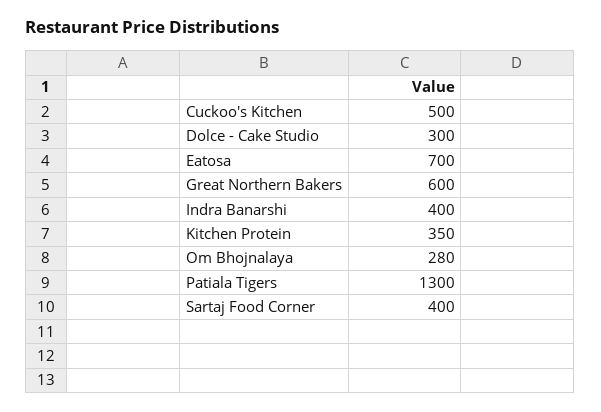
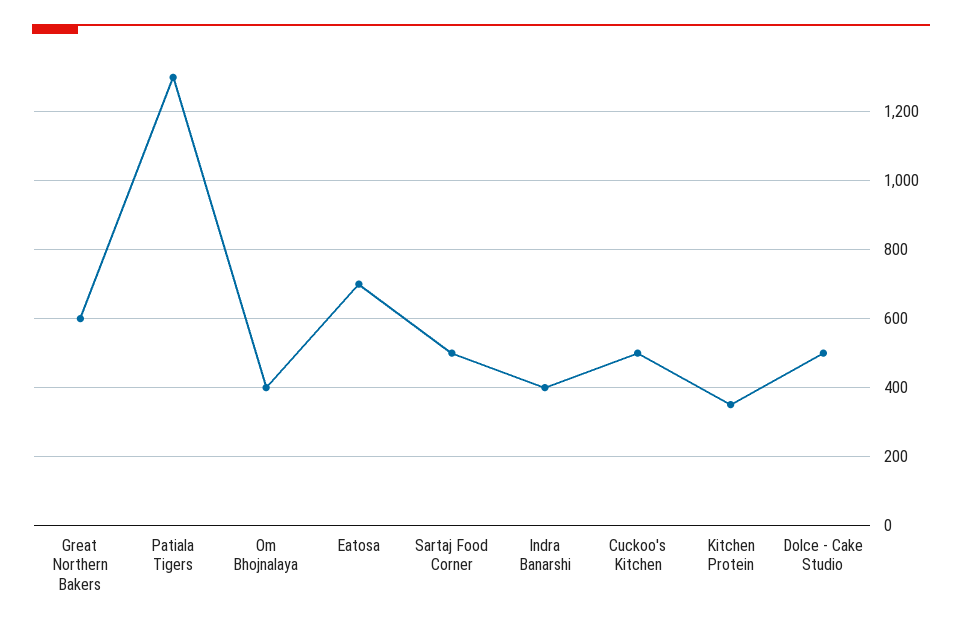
Dolce - Cake Studio: 300 -> 500
Om Bhojnalaya: 280 -> 400
Sartaj Food Corner: 400 -> 500

